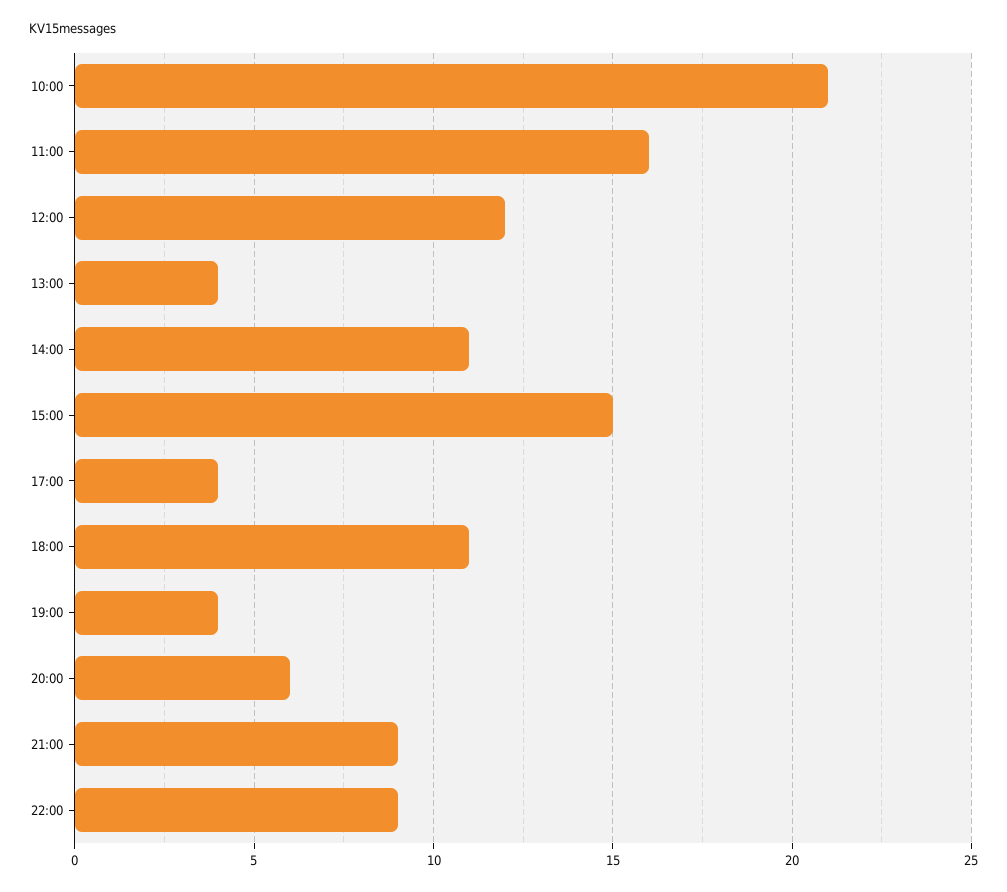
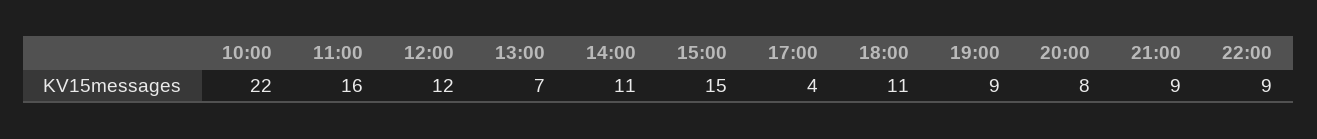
10:00: 21 -> 22
13:00: 4 -> 7
19:00: 4 -> 9
20:00: 6 -> 8

